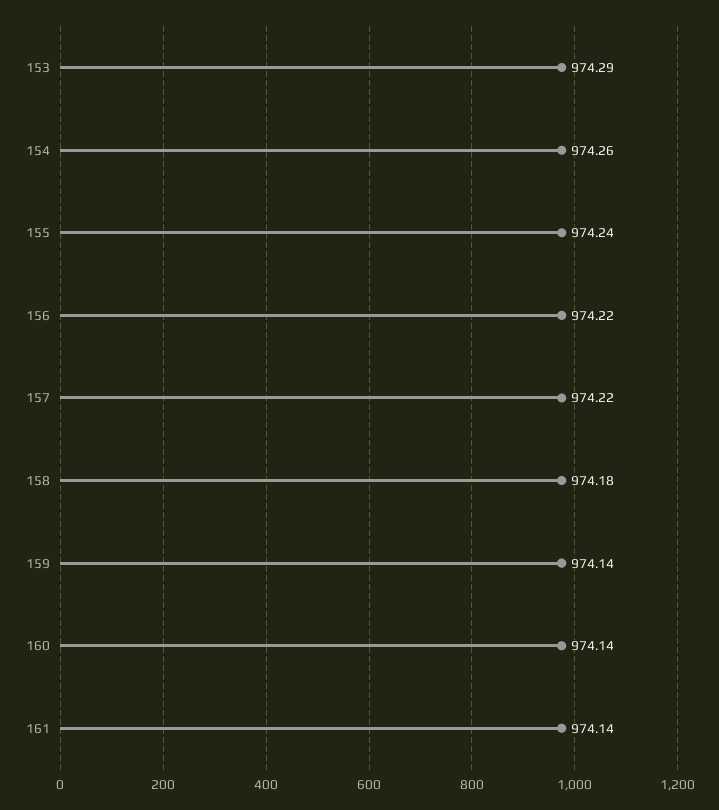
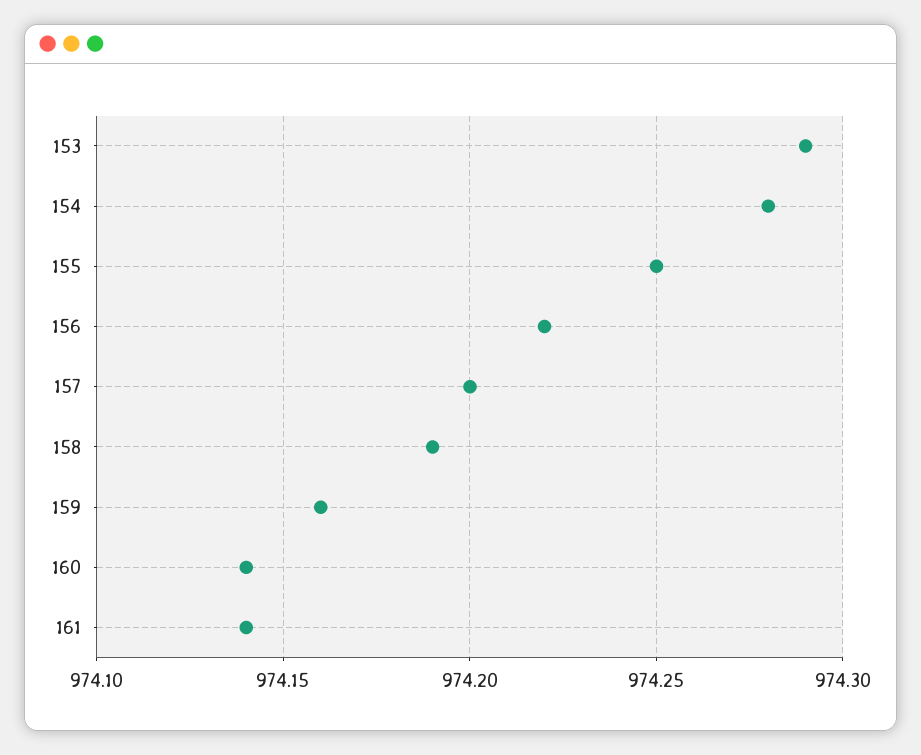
154: 974.26 -> 974.28
155: 974.24 -> 974.25
157: 974.22 -> 974.2
158: 974.18 -> 974.19
159: 974.14 -> 974.16

